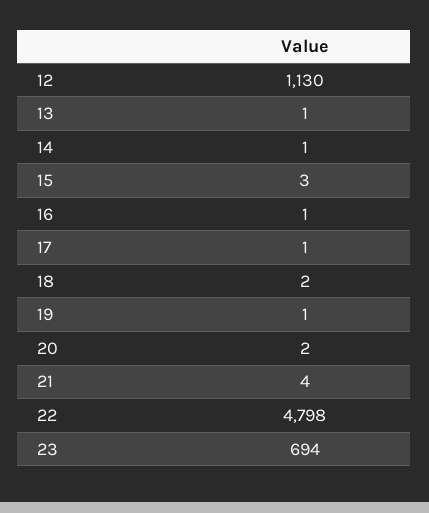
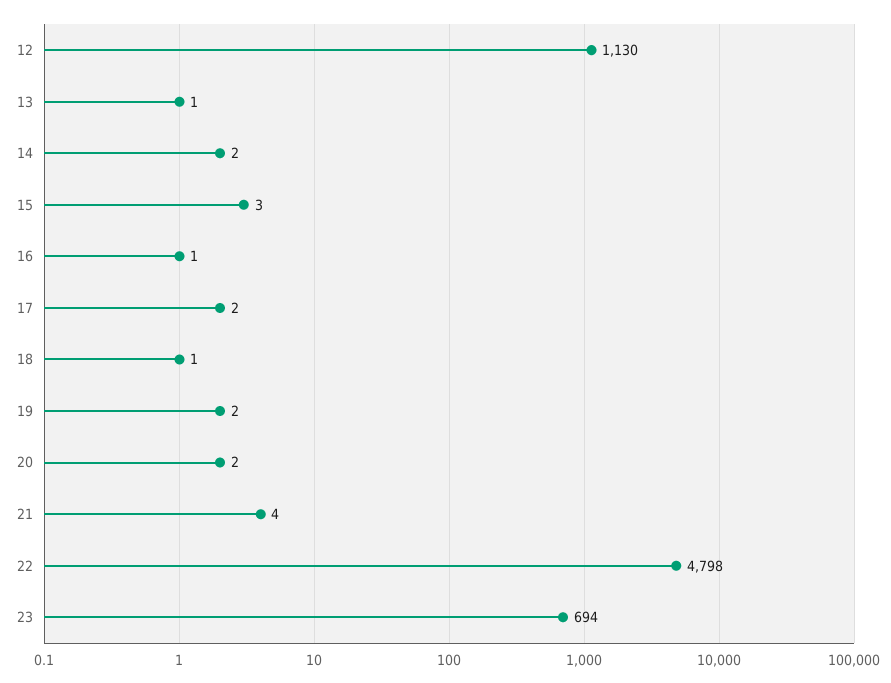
14: 1 -> 2
17: 1 -> 2
18: 2 -> 1
19: 1 -> 2

